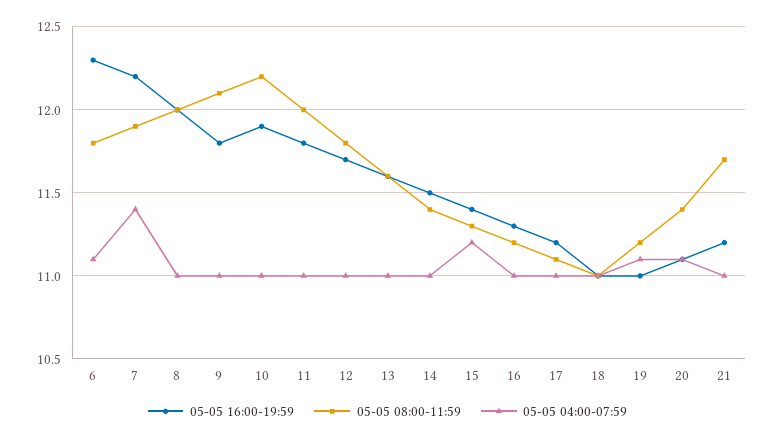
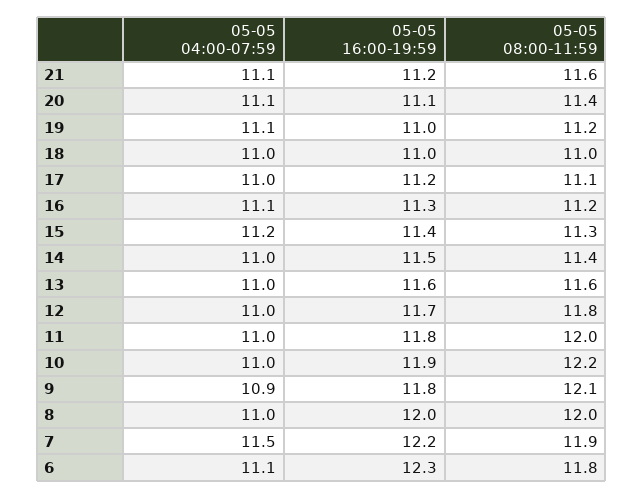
05-05 04:00-07:59, 7: 11.4 -> 11.5
05-05 04:00-07:59, 9: 11 -> 10.9
05-05 04:00-07:59, 16: 11 -> 11.1
05-05 08:00-11:59, 21: 11.7 -> 11.6
05-05 04:00-07:59, 21: 11 -> 11.1

